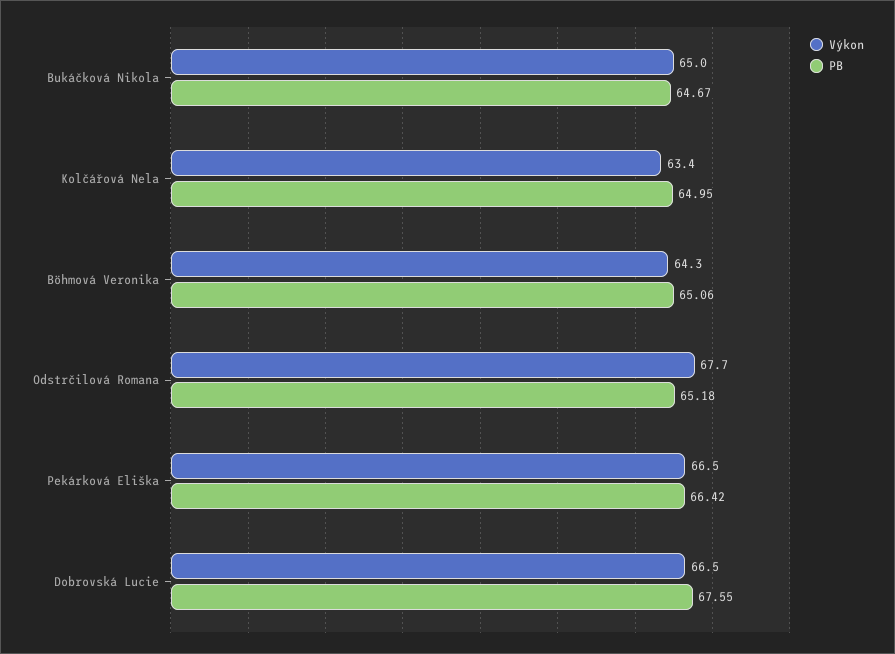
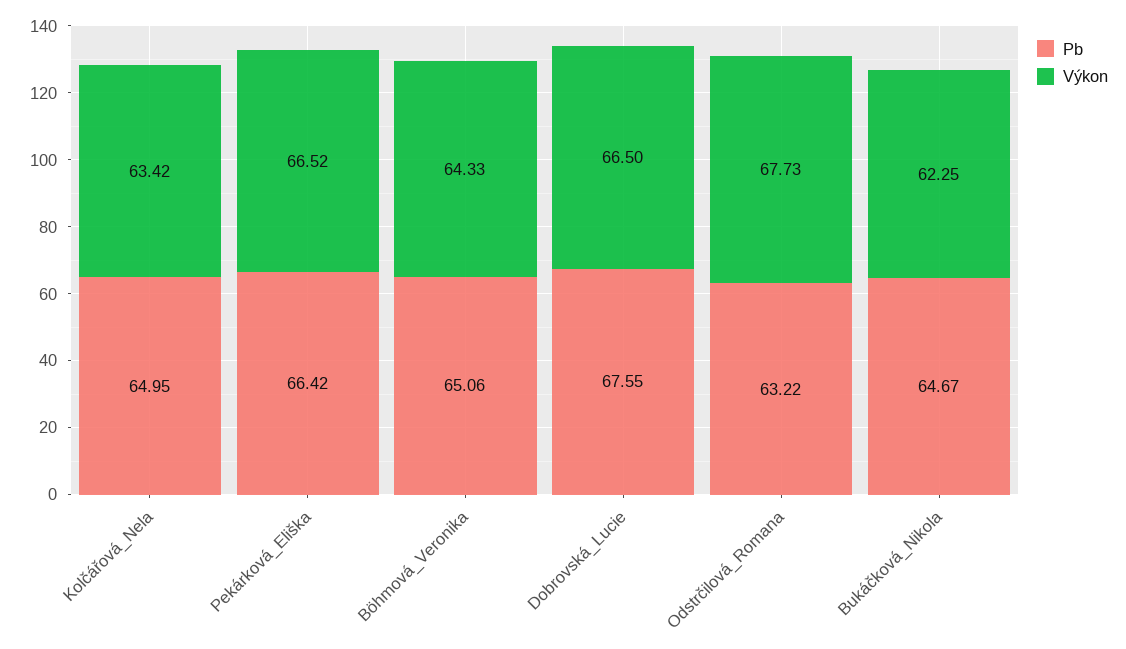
Výkon, Bukáčková Nikola: 65 -> 62.25
PB, Odstrčilová Romana: 65.18 -> 63.22

